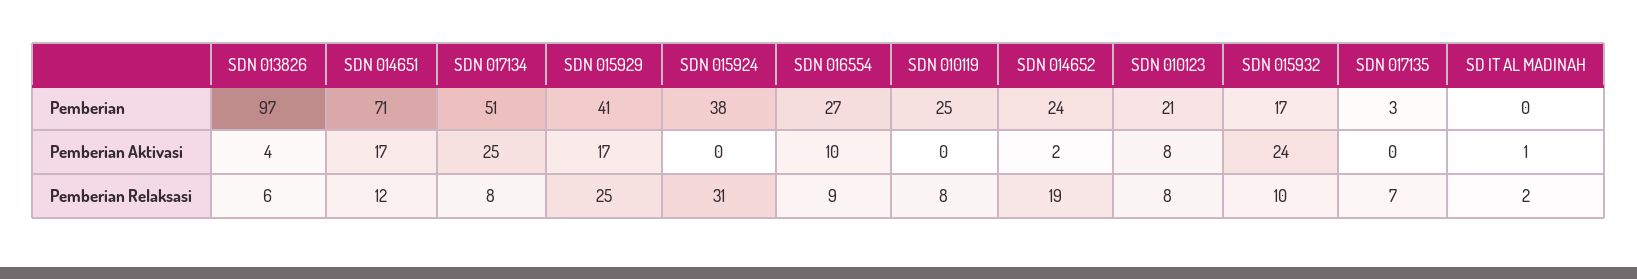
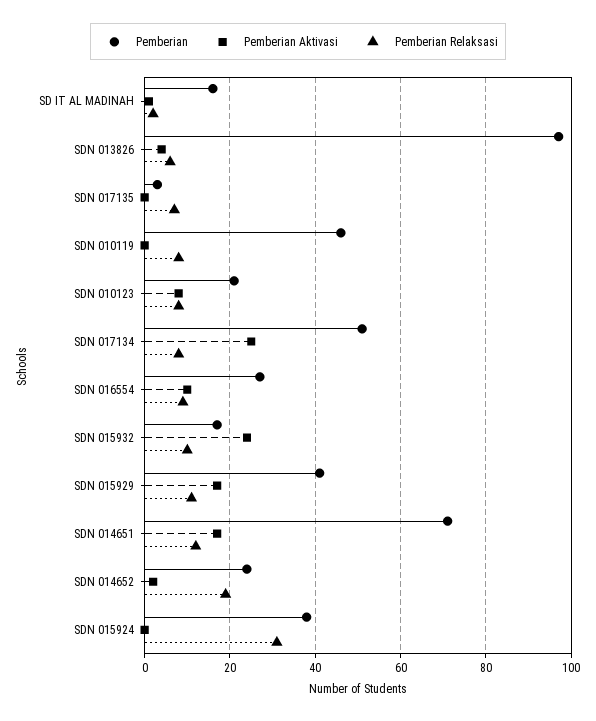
Pemberian, SDN 010119: 25 -> 45
Pemberian, SD IT AL MADINAH: 0 -> 15
Pemberian Relaksasi, SDN 015929: 25 -> 10

